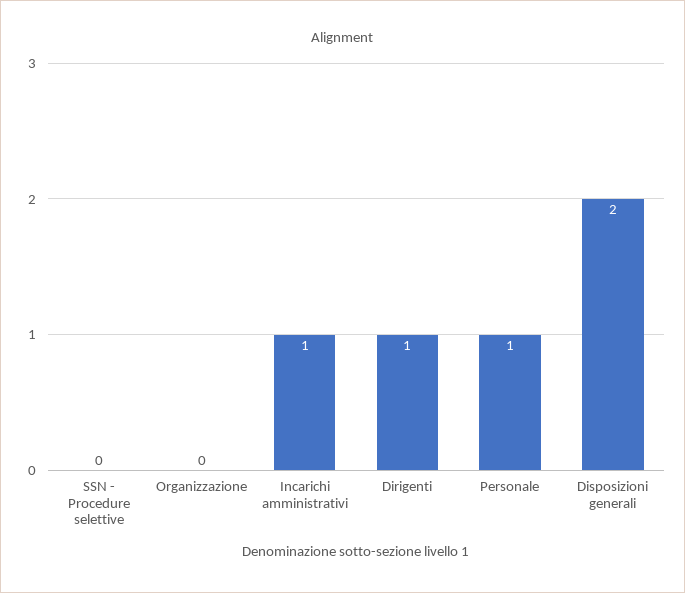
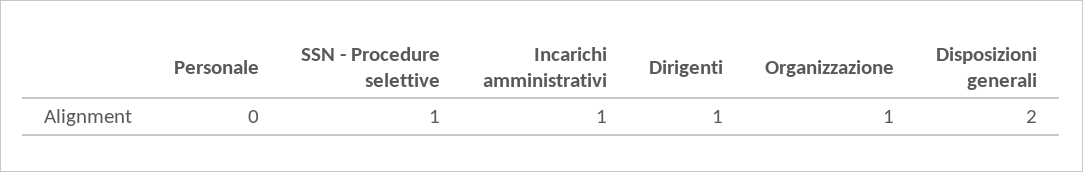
SSN - Procedure selettive: 0 -> 1
Organizzazione: 0 -> 1
Personale: 1 -> 0

